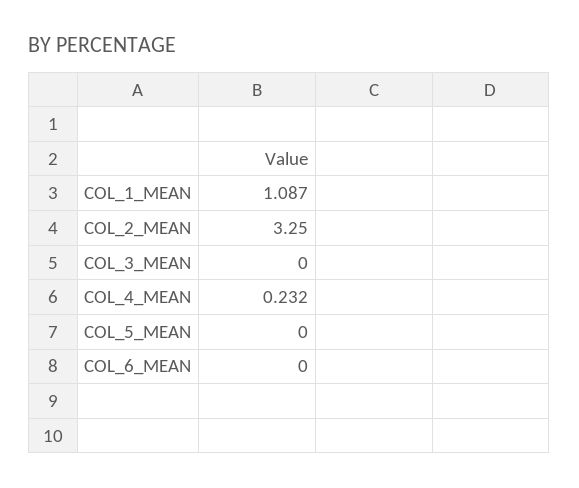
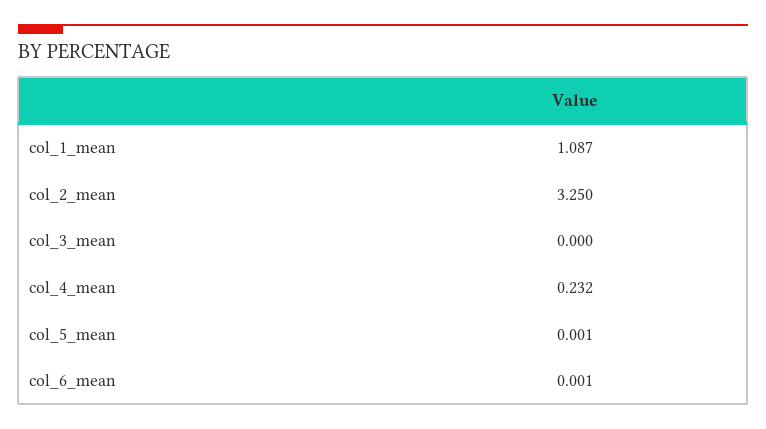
COL_5_MEAN: 0 -> 0.001
COL_6_MEAN: 0 -> 0.001

